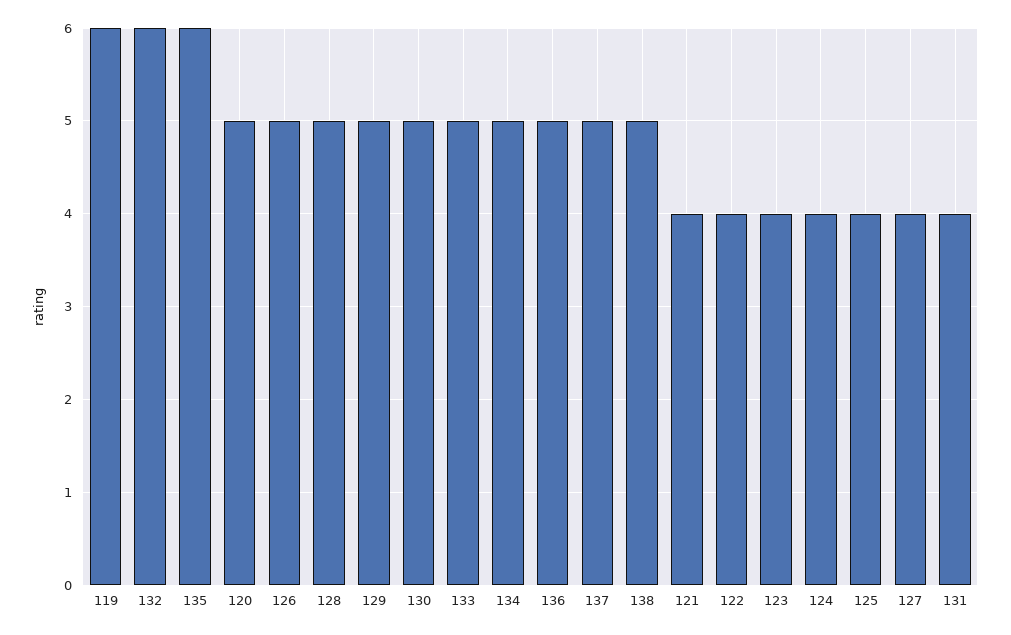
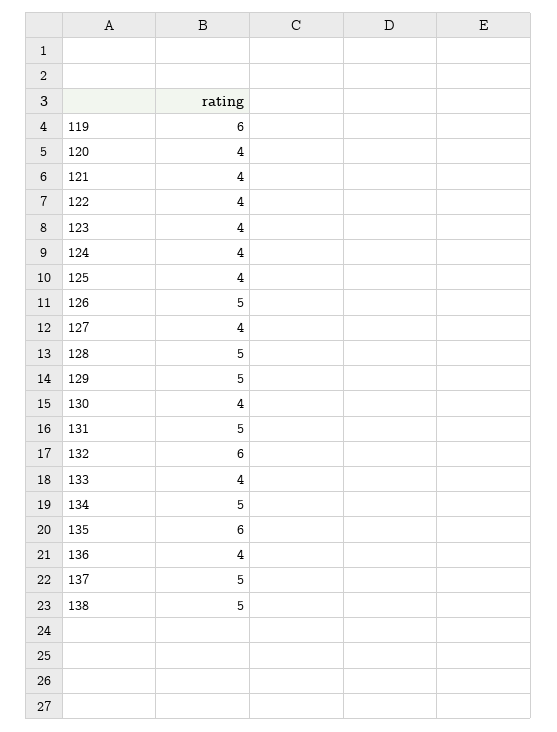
120: 5 -> 4
130: 5 -> 4
133: 5 -> 4
136: 5 -> 4
131: 4 -> 5

